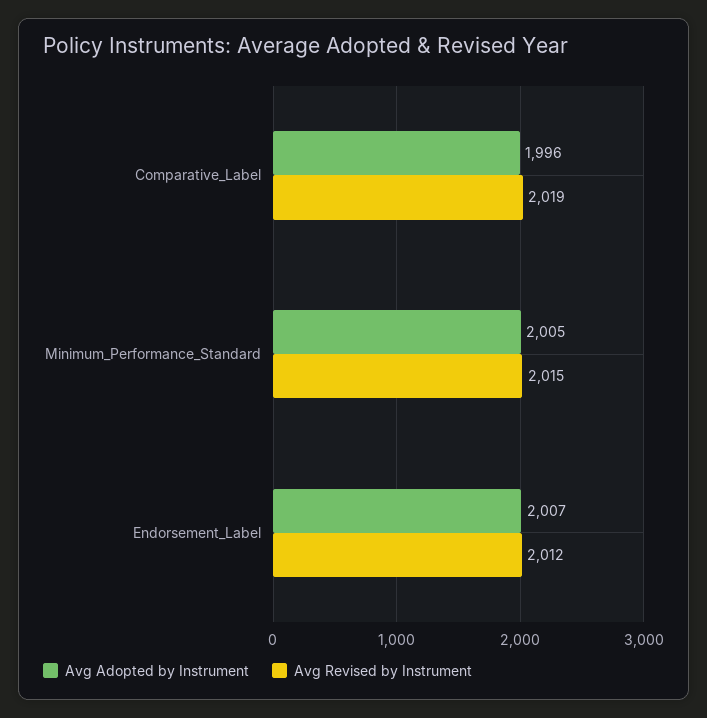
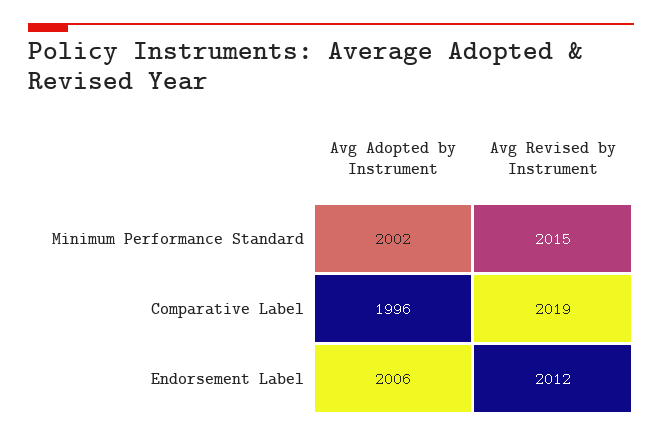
Avg Adopted by Instrument, Minimum_Performance_Standard: 2005 -> 2002
Avg Adopted by Instrument, Endorsement_Label: 2007 -> 2006

